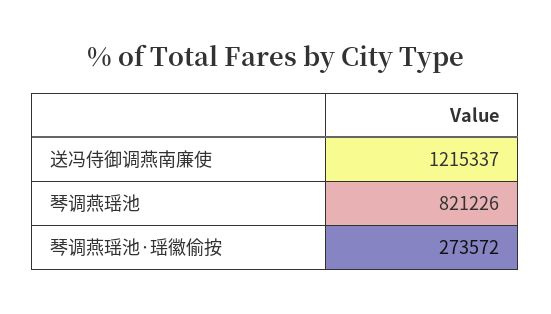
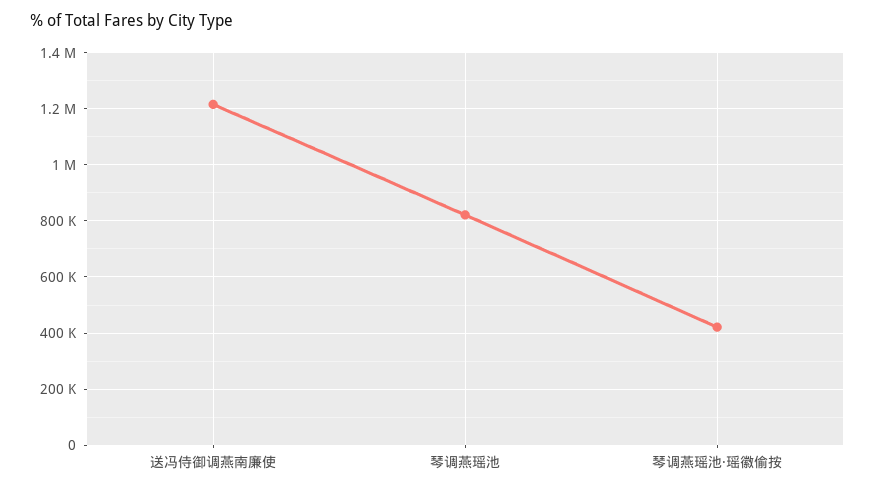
琴调燕瑶池·瑶徽偷按: 273572 -> 425000

